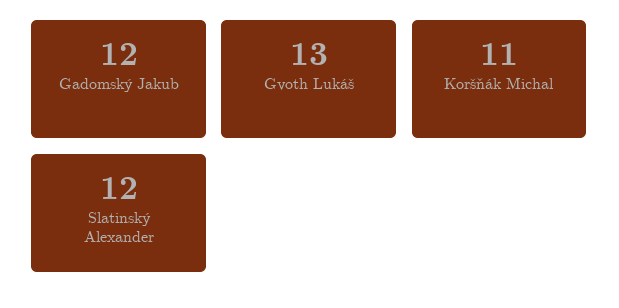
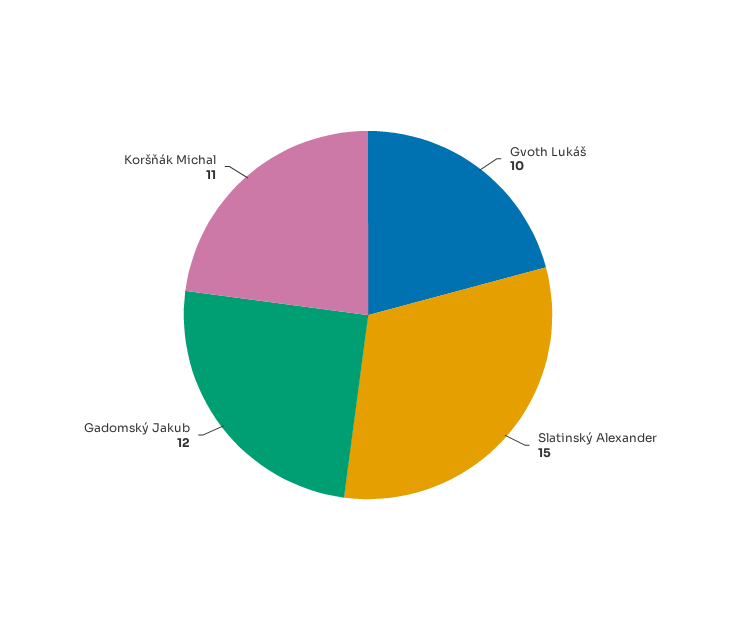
Gvoth Lukáš: 13 -> 10
Slatinský Alexander: 12 -> 15

